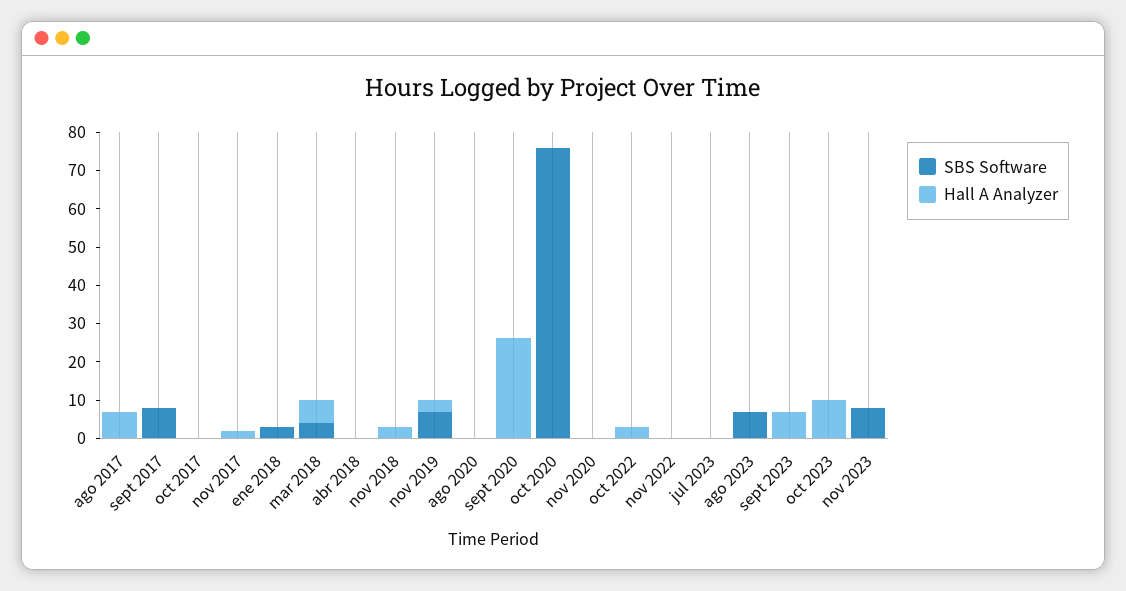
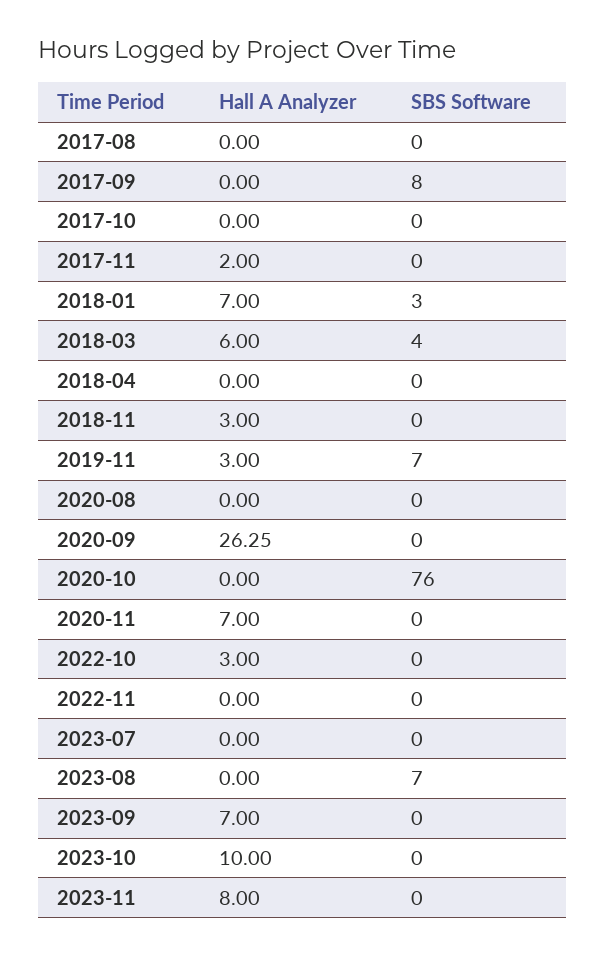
Hall A Analyzer, ago 2017: 7.5 -> 0
Hall A Analyzer, ene 2018: 0 -> 7
Hall A Analyzer, nov 2020: 0 -> 7
SBS Software, nov 2023: 7.5 -> 0
Hall A Analyzer, nov 2023: 0 -> 8

